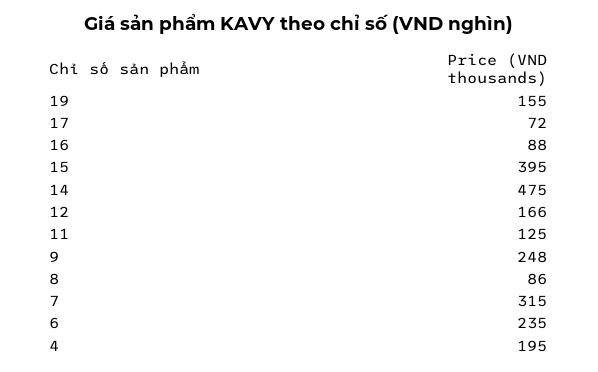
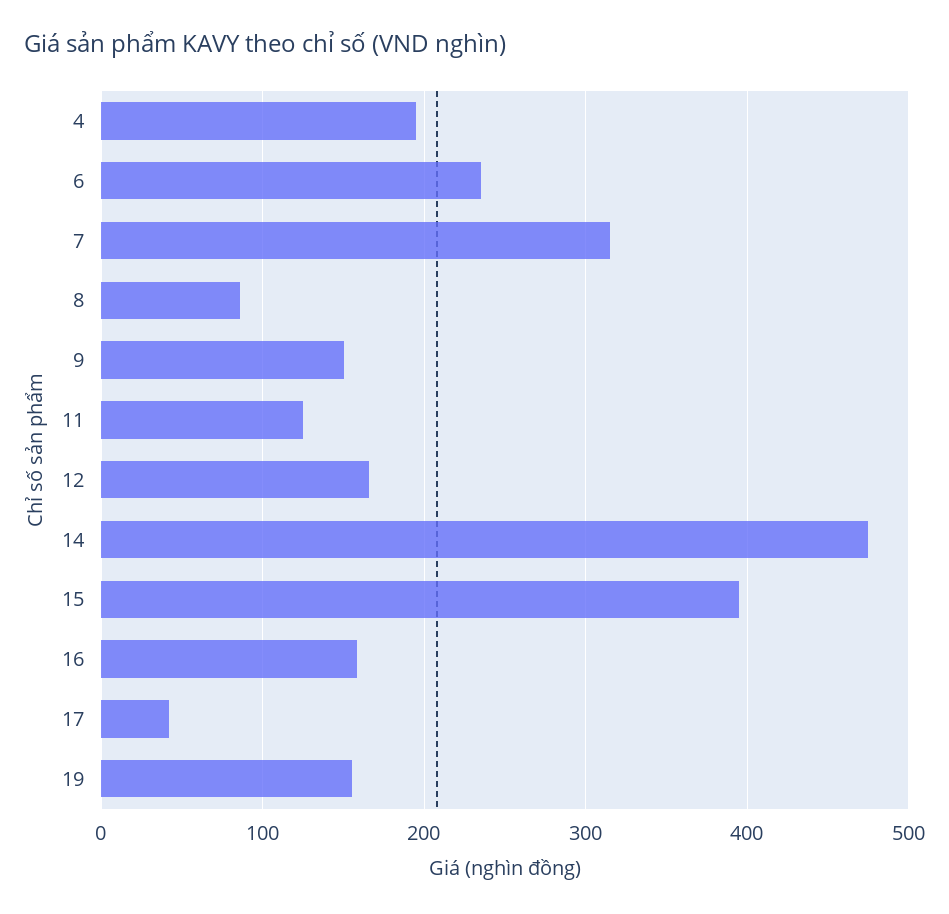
17: 72 -> 40
16: 88 -> 160
9: 248 -> 150

